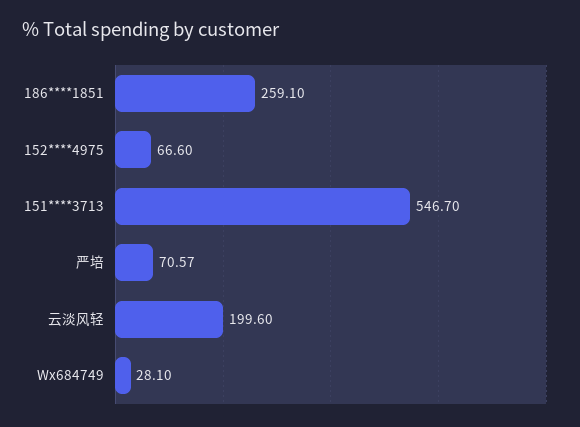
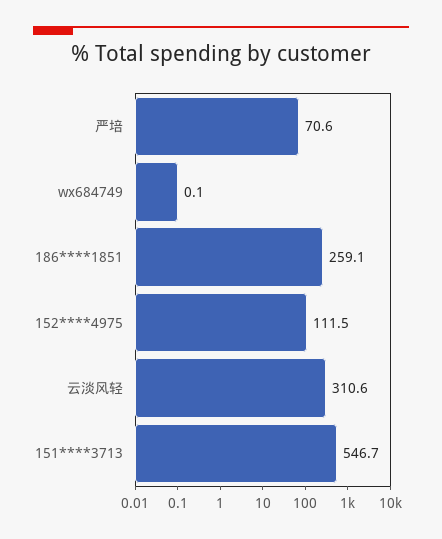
152****4975: 66.6 -> 111.5
云淡风轻: 199.6 -> 310.6
Wx684749: 28.1 -> 0.1

